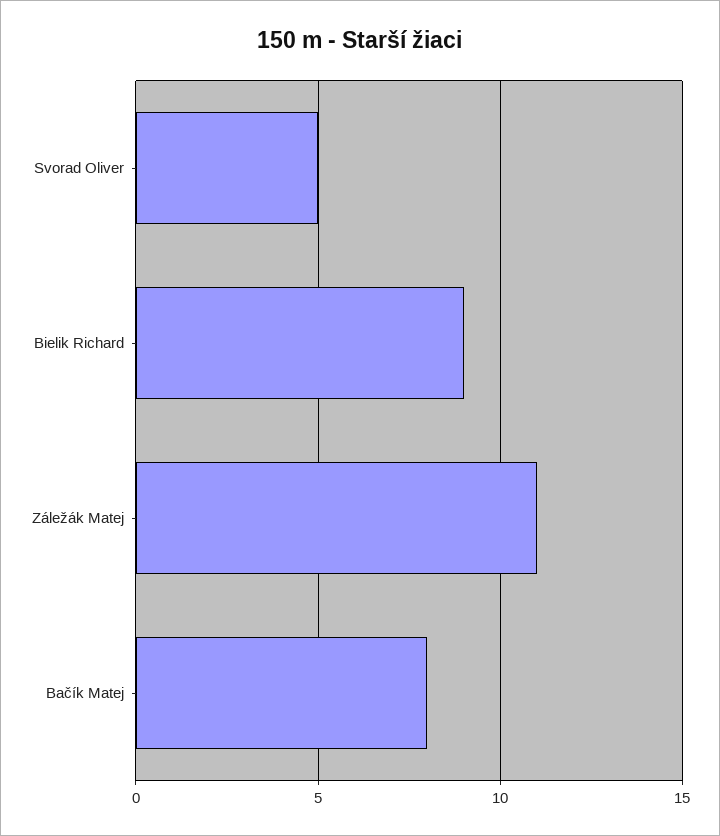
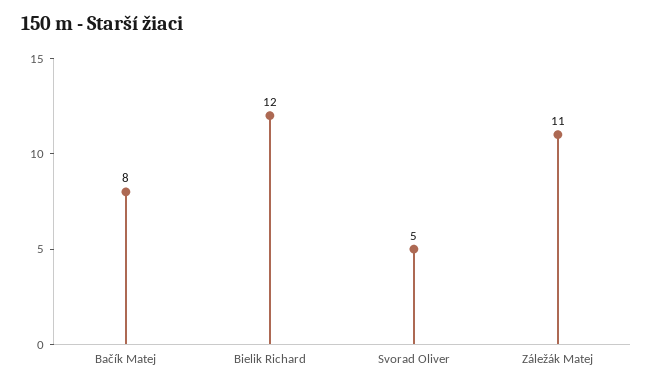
Bielik Richard: 9 -> 12

